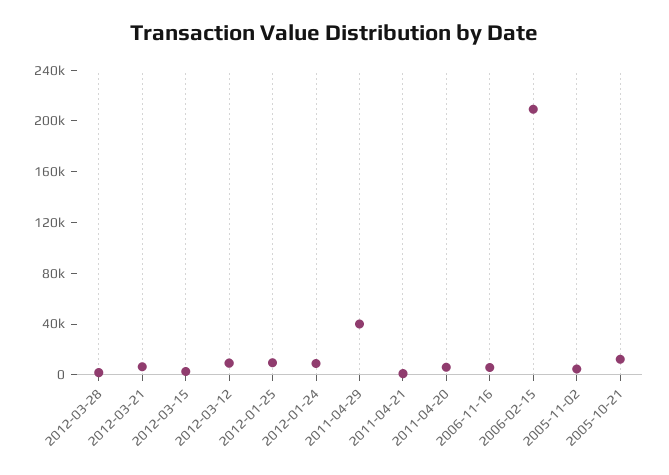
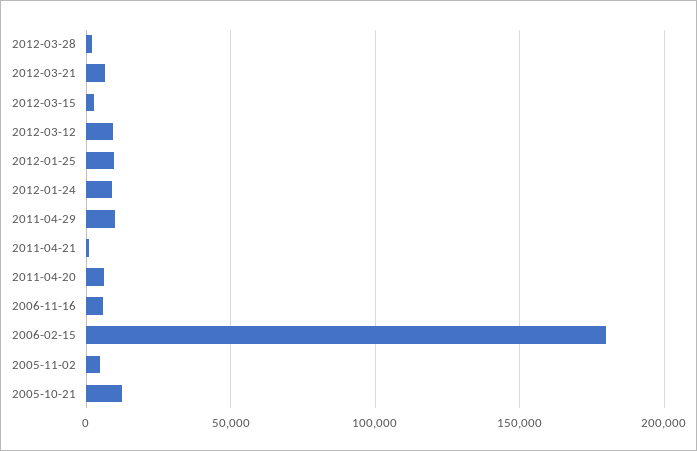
2011-04-29: 40000 -> 10000
2006-02-15: 210000 -> 180000

